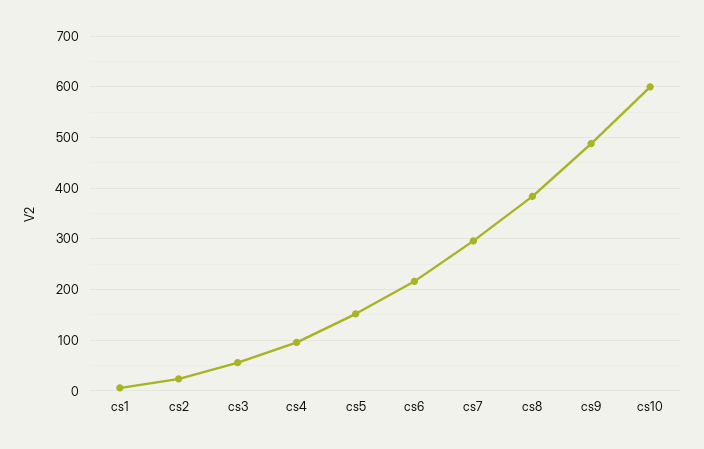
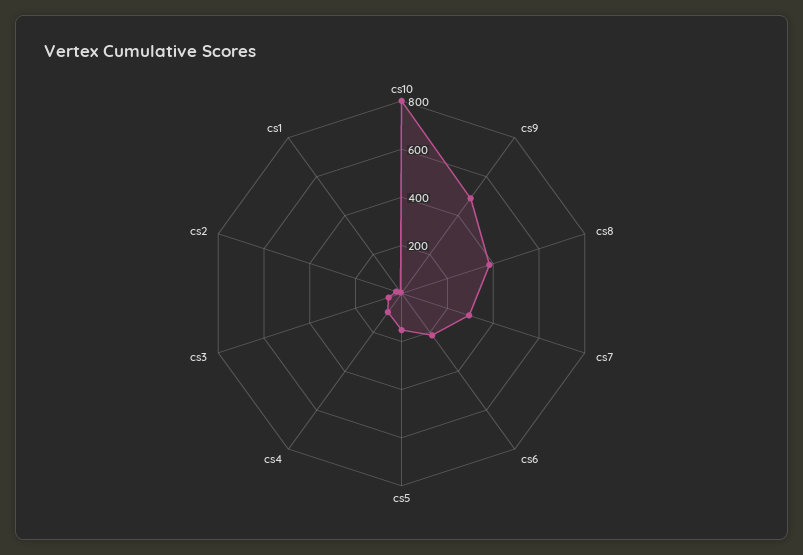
cs10: 600 -> 800

